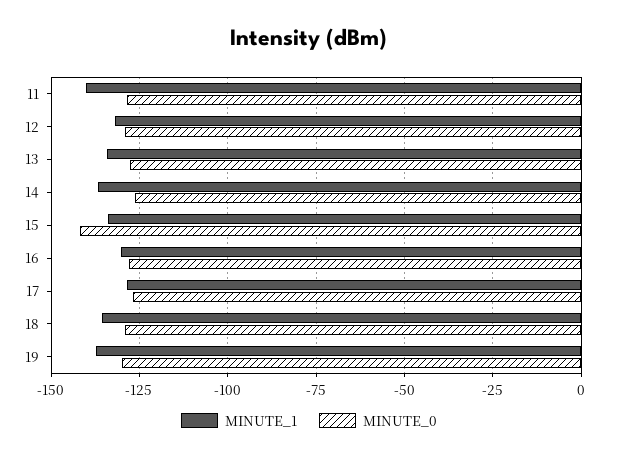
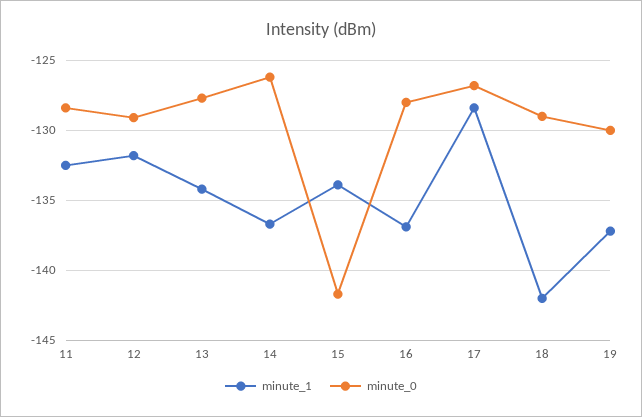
MINUTE_1, 11: -140 -> -132.5
MINUTE_1, 16: -130 -> -137
MINUTE_1, 18: -135 -> -142

